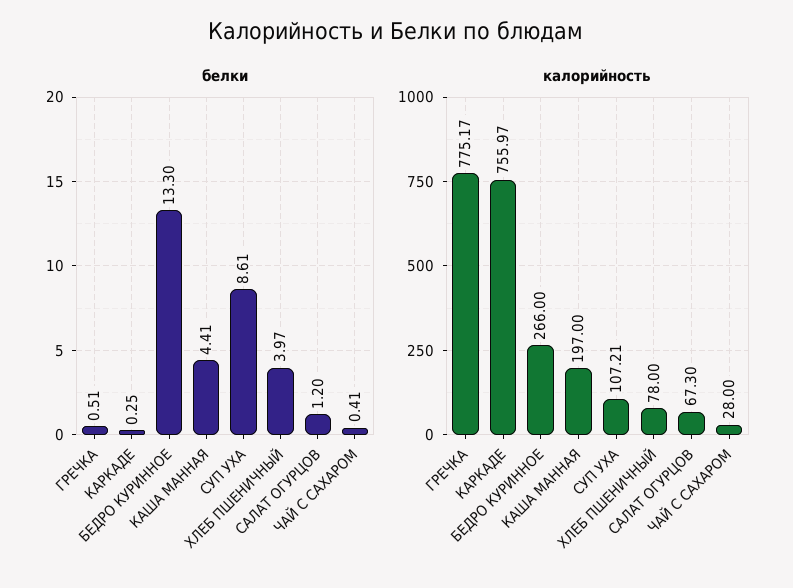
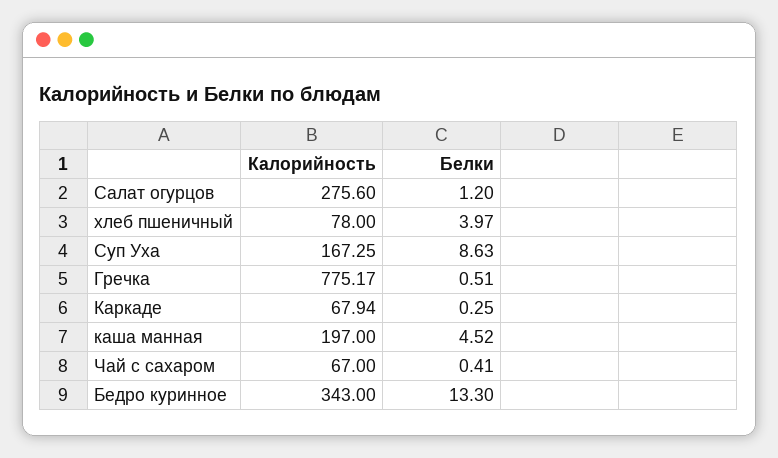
белки, КАША МАННАЯ: 4.41 -> 4.52
белки, СУП УХА: 8.61 -> 8.63
калорийность, КАРКАДЕ: 755.97 -> 67.94
калорийность, БЕДРО КУРИННОЕ: 266 -> 343
калорийность, СУП УХА: 107.21 -> 167.25
калорийность, САЛАТ ОГУРЦОВ: 67.3 -> 275.6
калорийность, ЧАЙ С САХАРОМ: 28 -> 67

